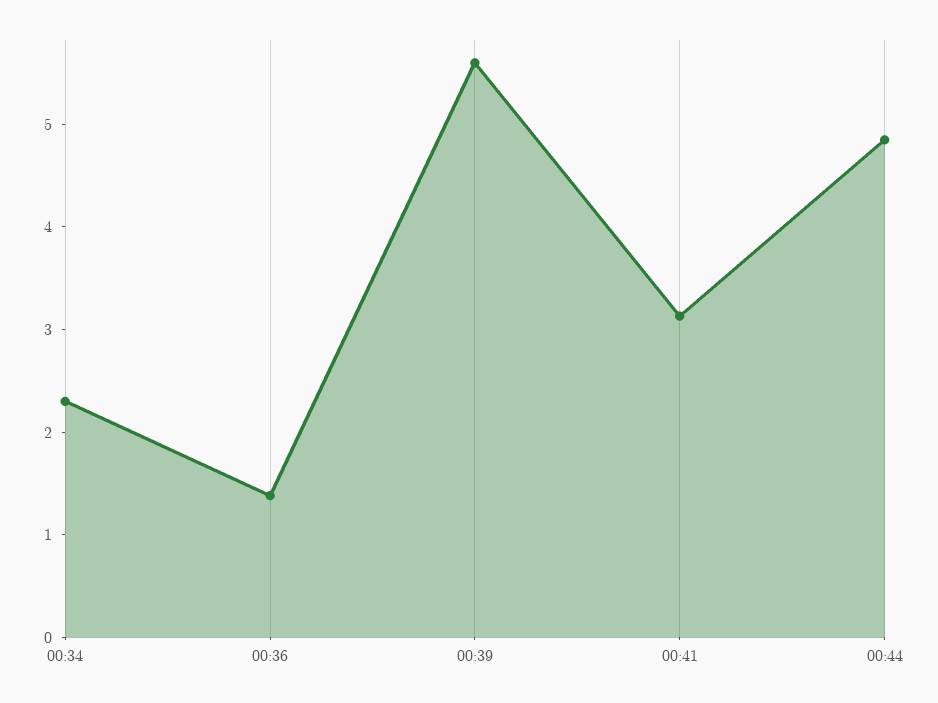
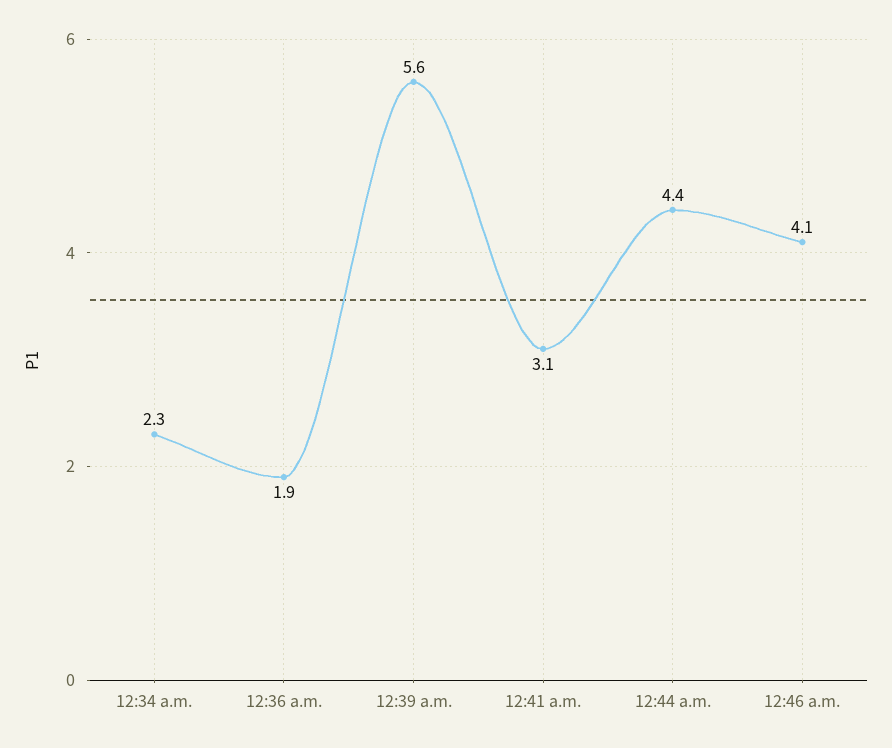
00:36: 1.4 -> 1.9
00:44: 4.8 -> 4.4
12:46 a.m.: none -> 4.1

